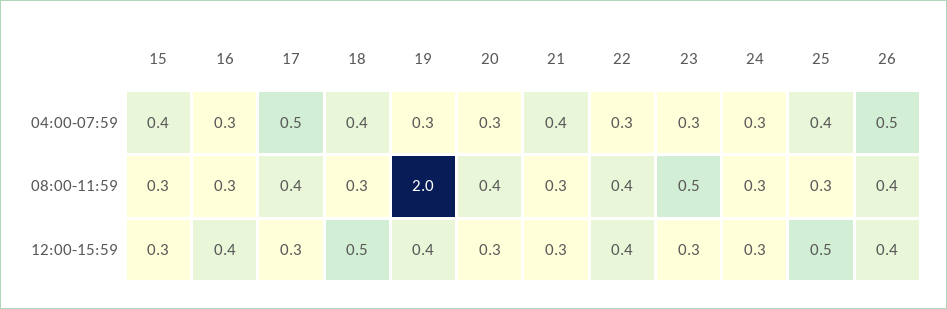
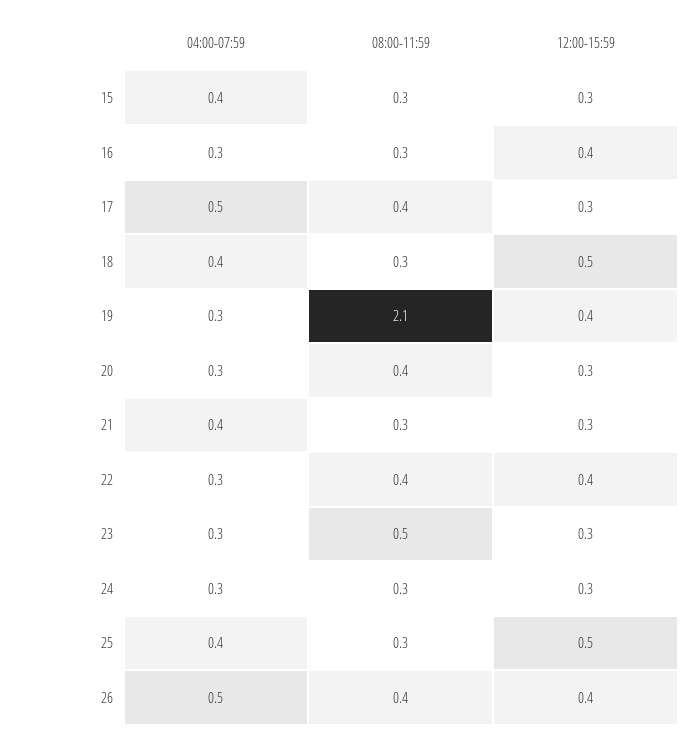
19, 08:00-11:59: 2 -> 2.1

